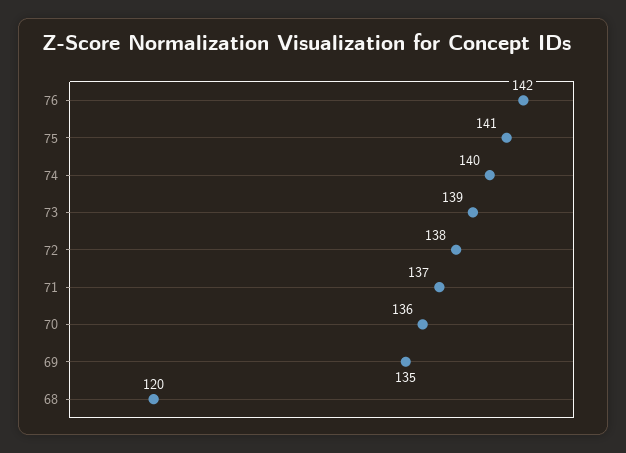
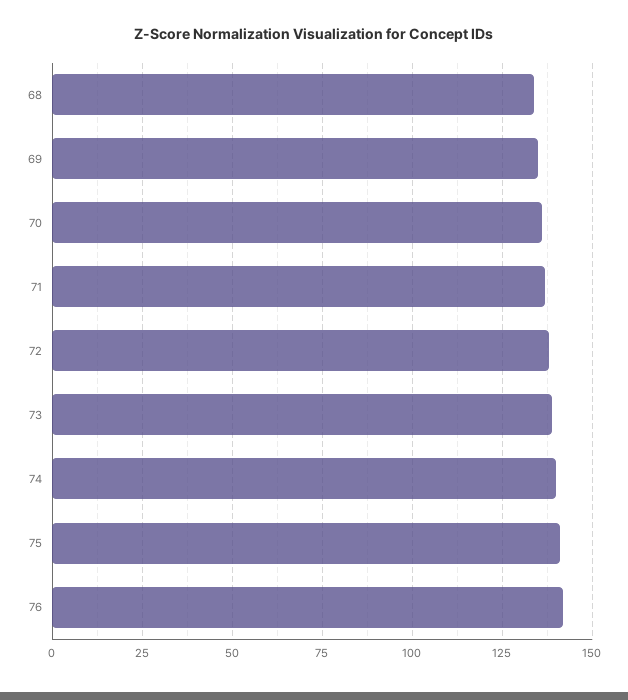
68: 120 -> 135

